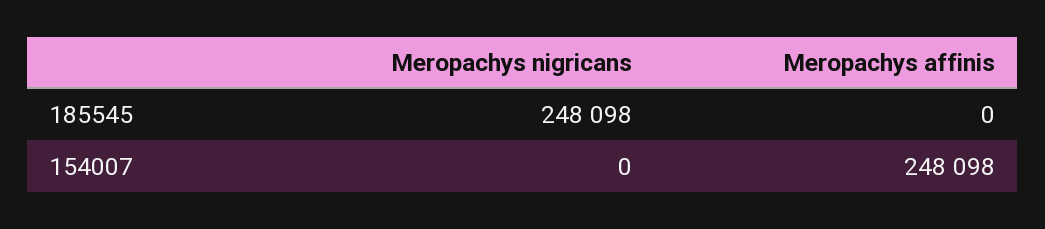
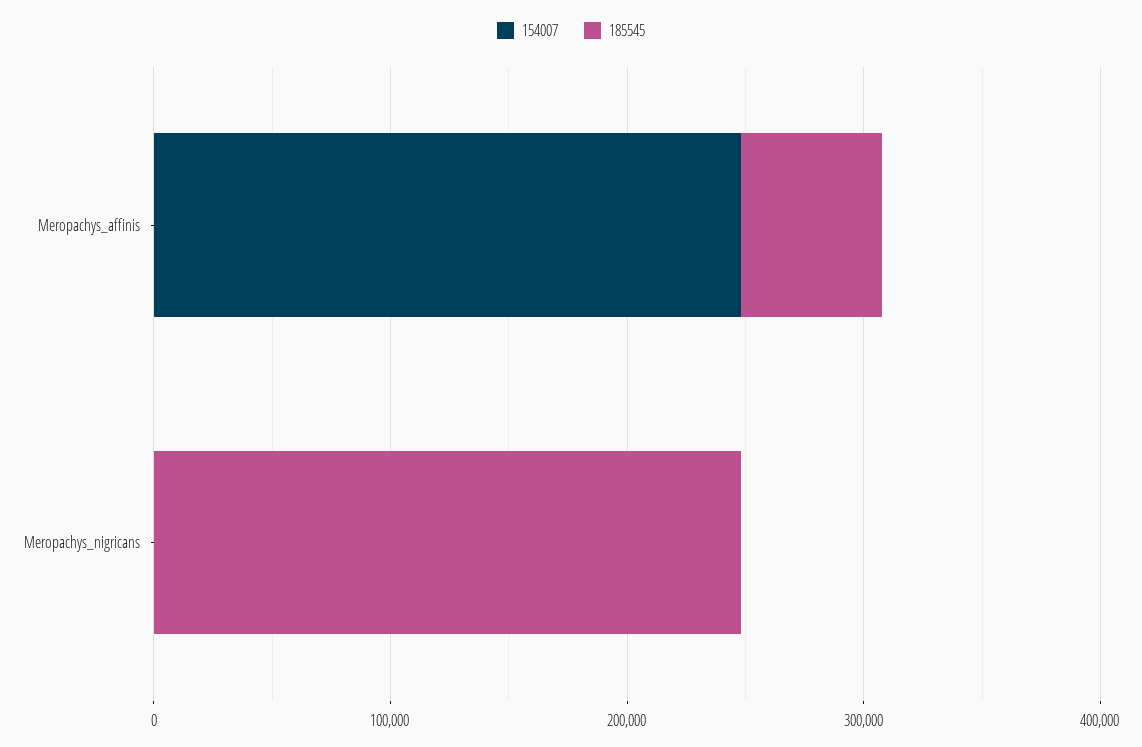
185545, Meropachys affinis: 0 -> 60000

